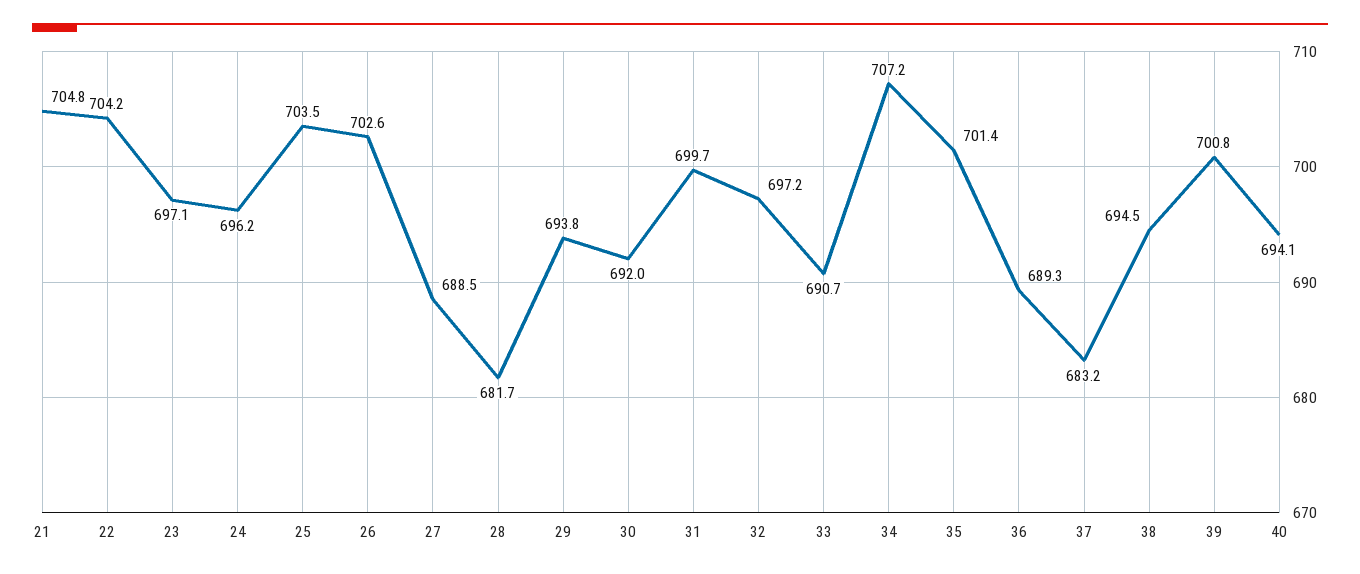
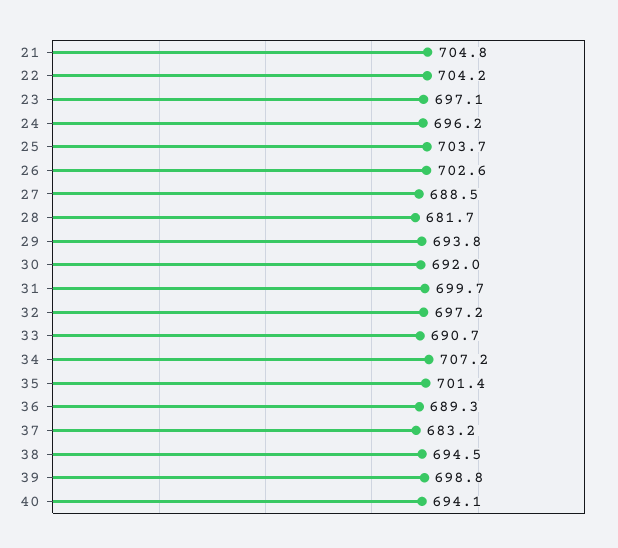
25: 703.5 -> 703.7
39: 700.8 -> 698.8

